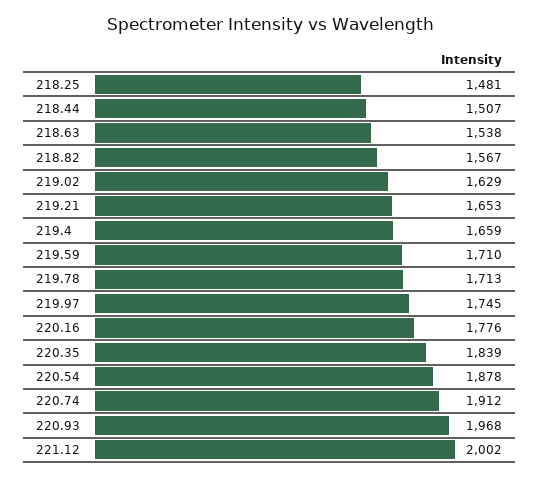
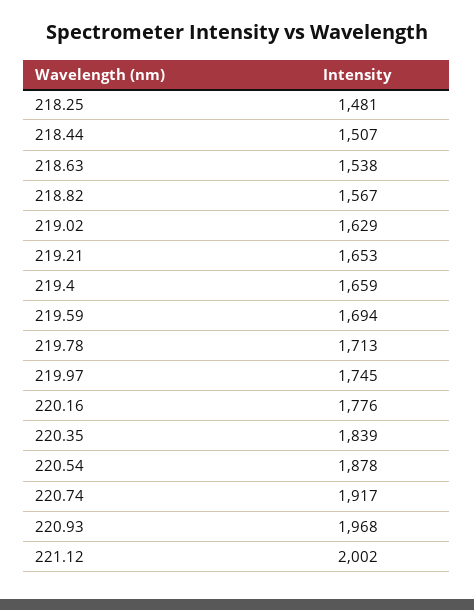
219.59: 1710 -> 1694
220.74: 1912 -> 1917

